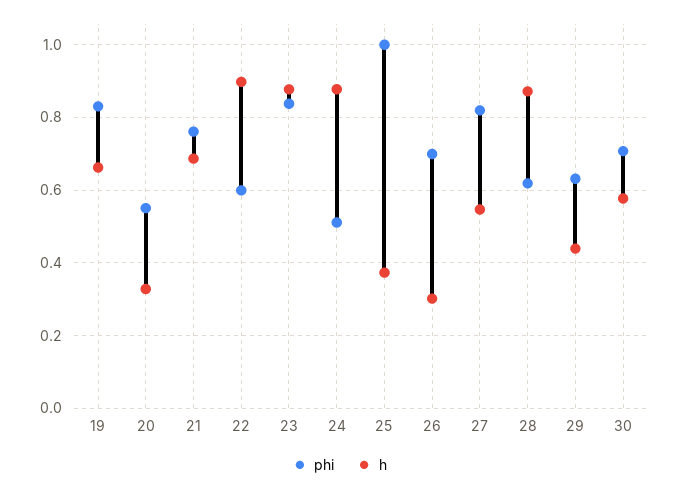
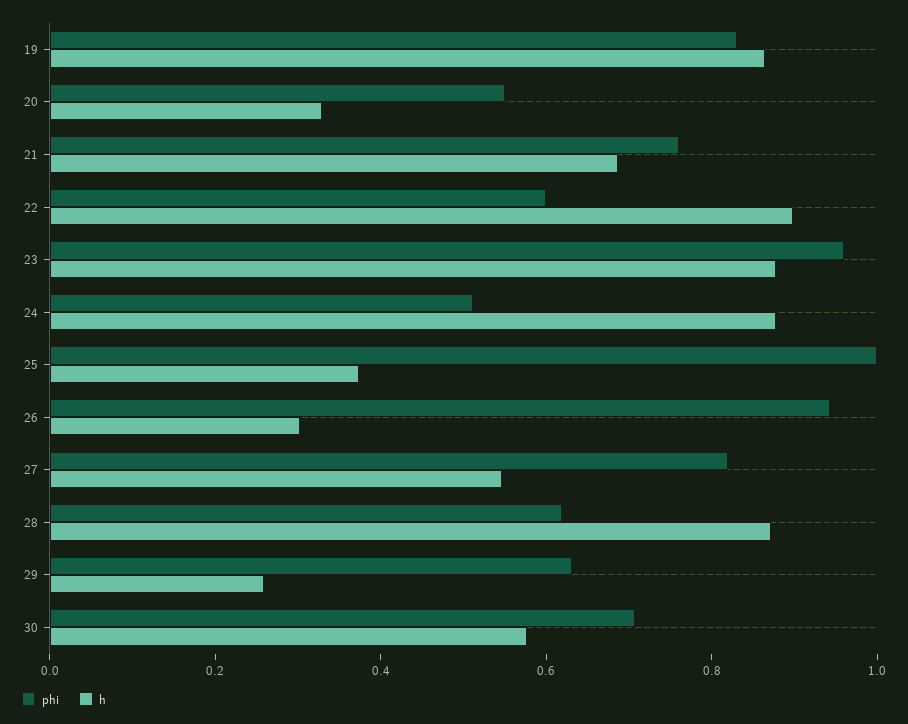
h, 19: 0.66 -> 0.85
phi, 23: 0.84 -> 0.95
phi, 26: 0.7 -> 0.95
h, 29: 0.44 -> 0.25

